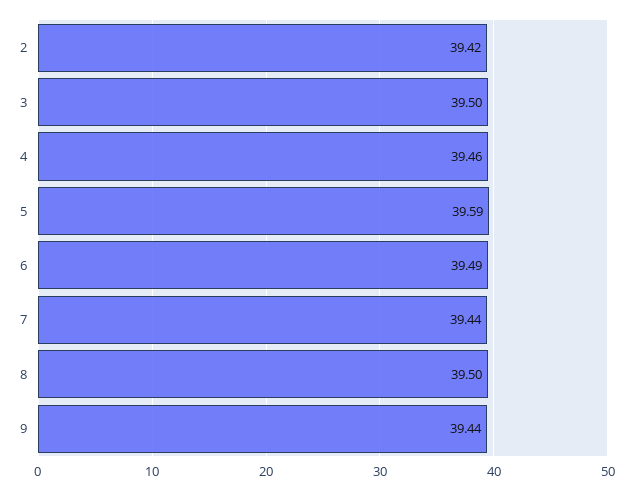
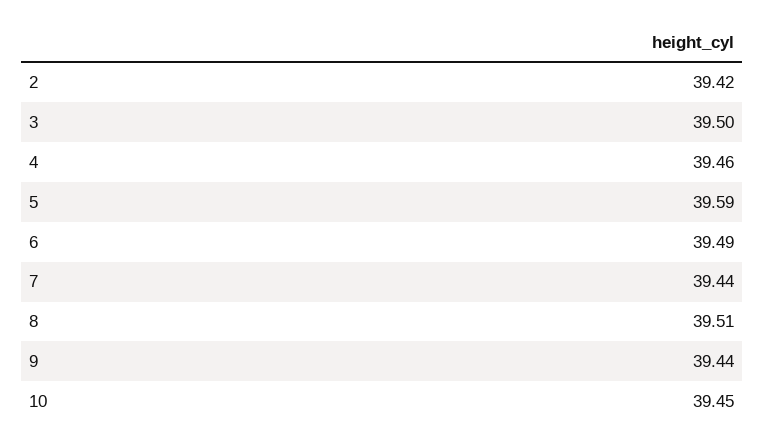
8: 39.5 -> 39.51
10: none -> 39.45

